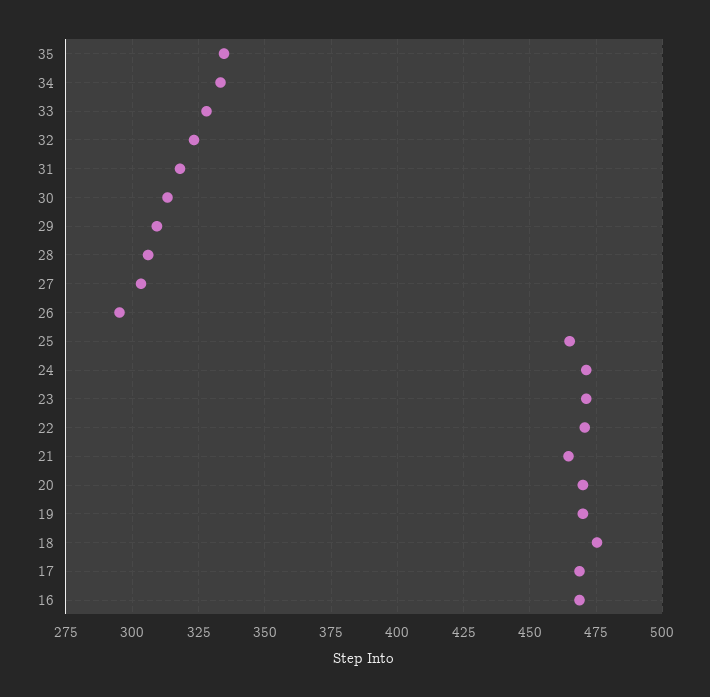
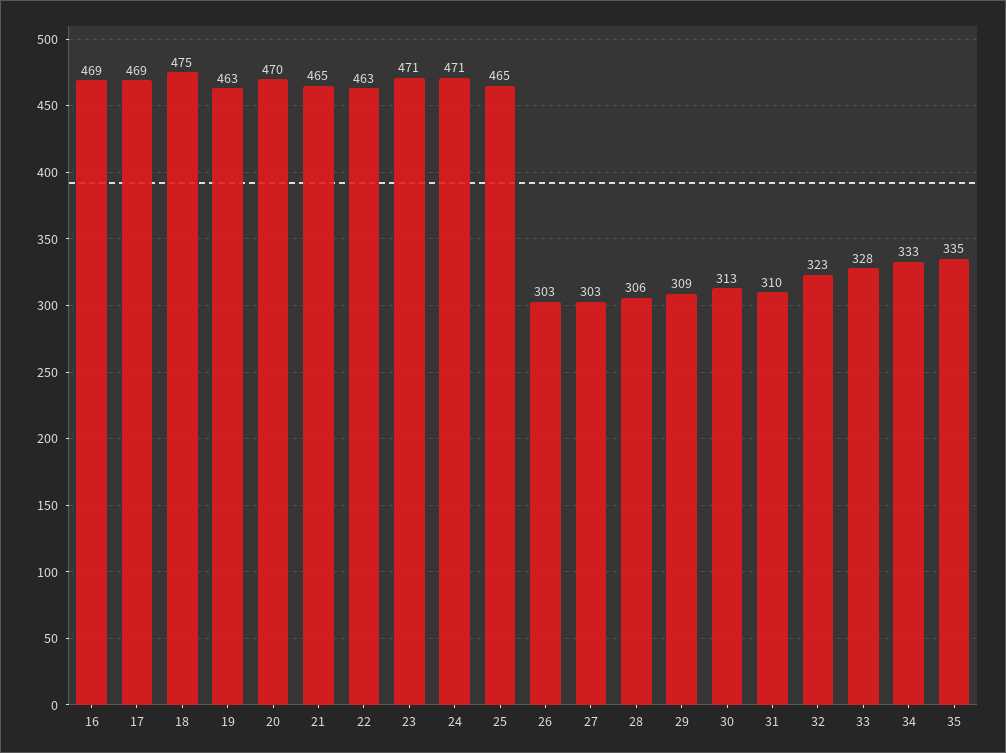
31: 317.5 -> 310
26: 295 -> 303
22: 470 -> 463
19: 470 -> 463

